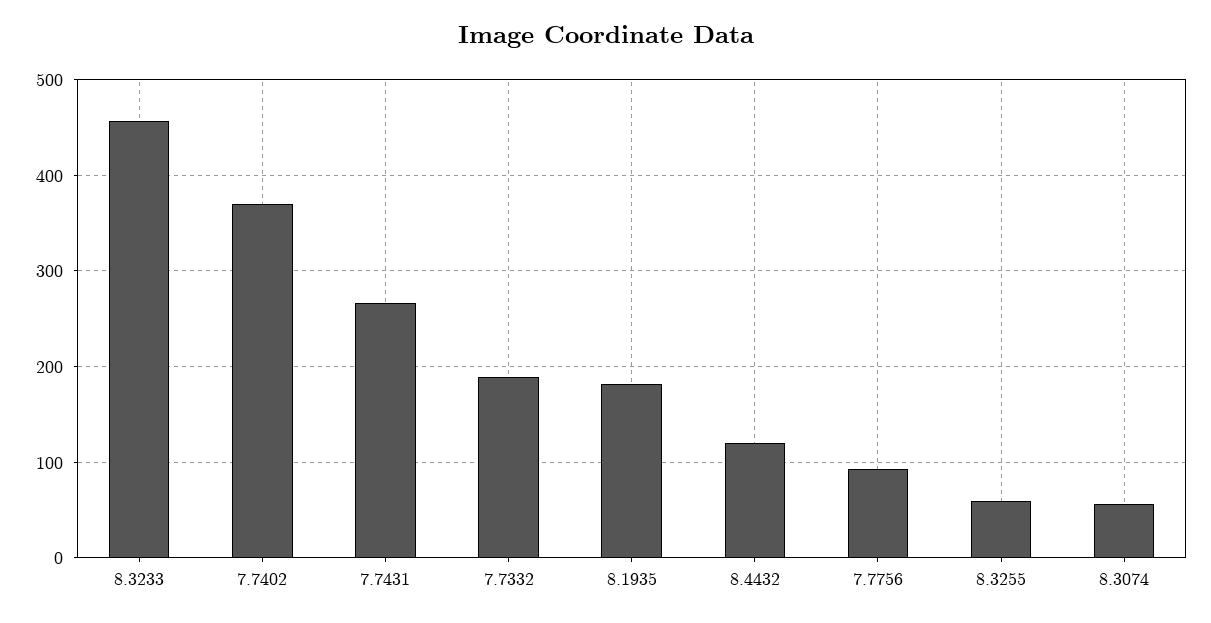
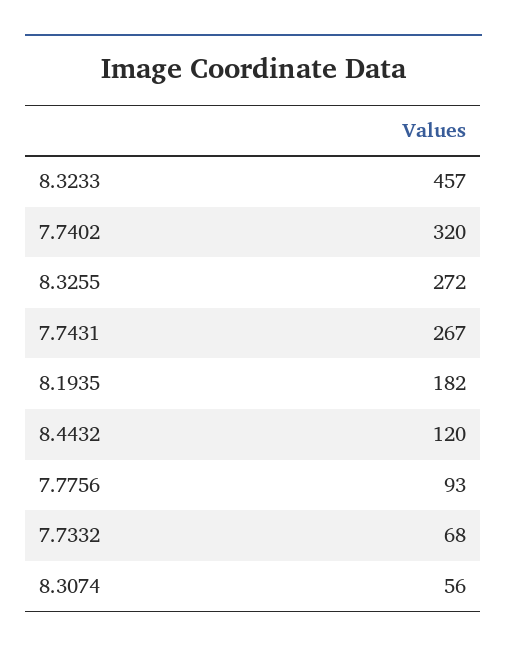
7.7402: 370 -> 320
7.7332: 190 -> 68
8.3255: 60 -> 272

